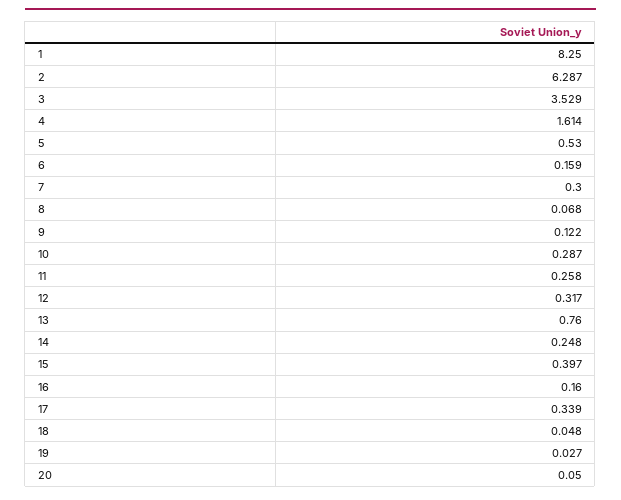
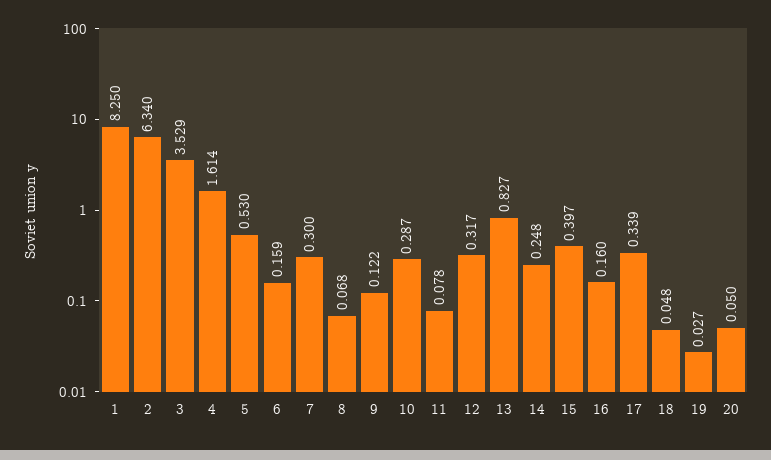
2: 6.287 -> 6.34
11: 0.258 -> 0.078
13: 0.76 -> 0.827

